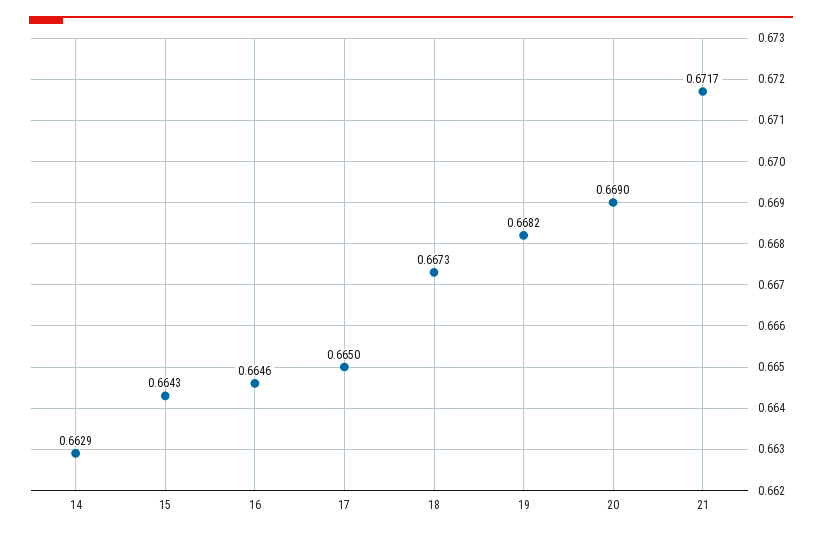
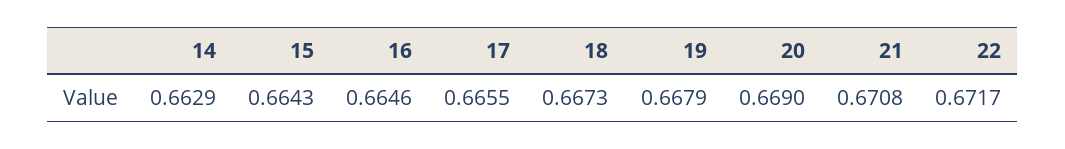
17: 0.665 -> 0.6655
19: 0.6682 -> 0.6679
21: 0.6717 -> 0.6708
22: none -> 0.6717

